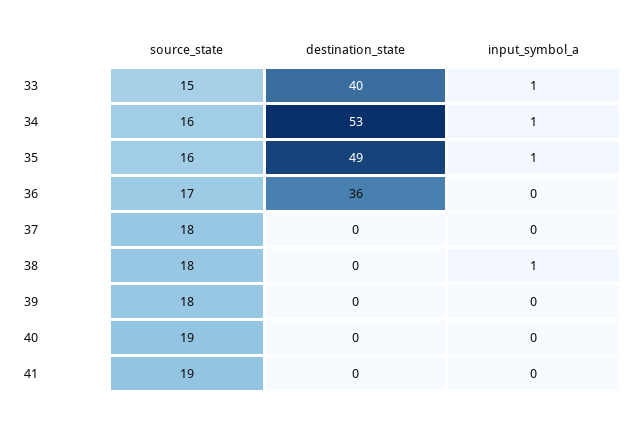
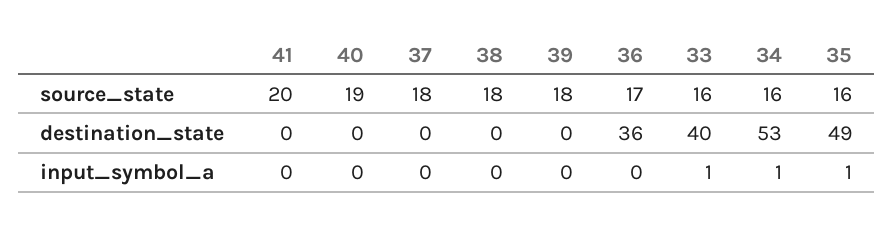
source_state, 33: 15 -> 16
input_symbol_a, 38: 1 -> 0
source_state, 41: 19 -> 20

